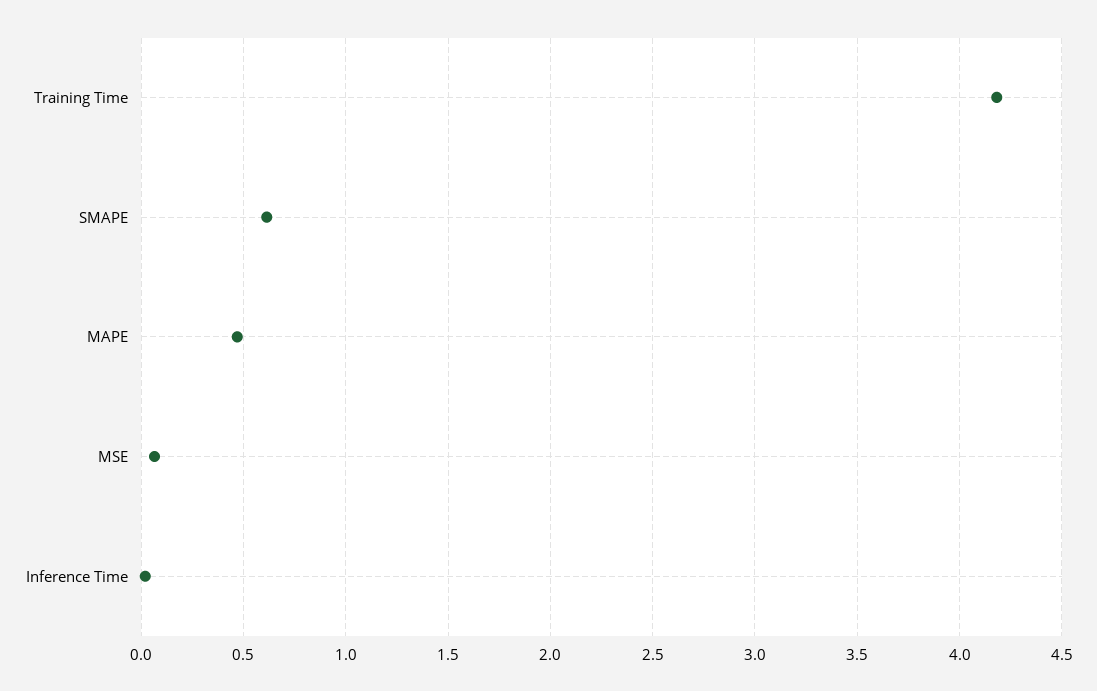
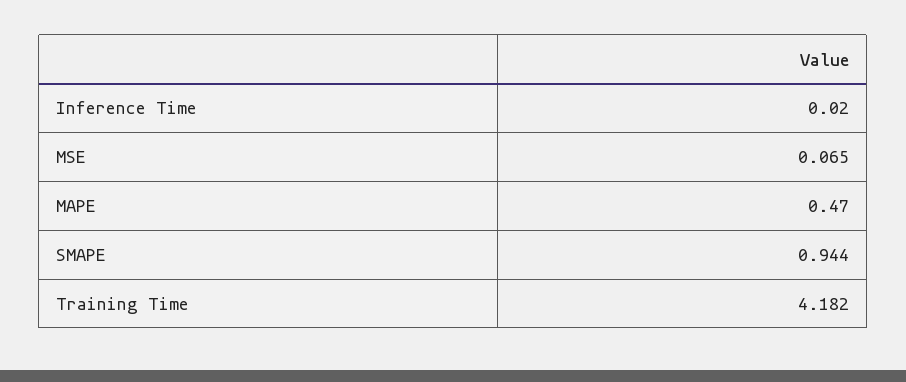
SMAPE: 0.6 -> 0.944

